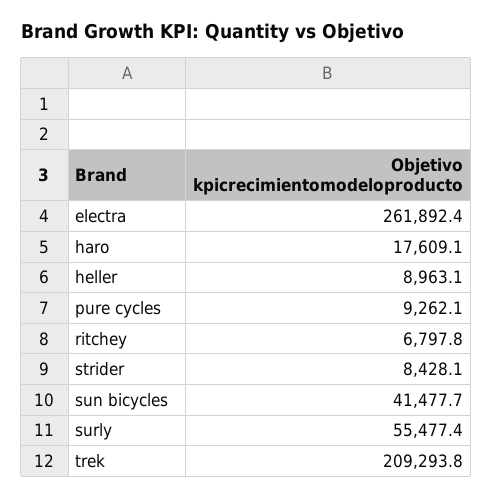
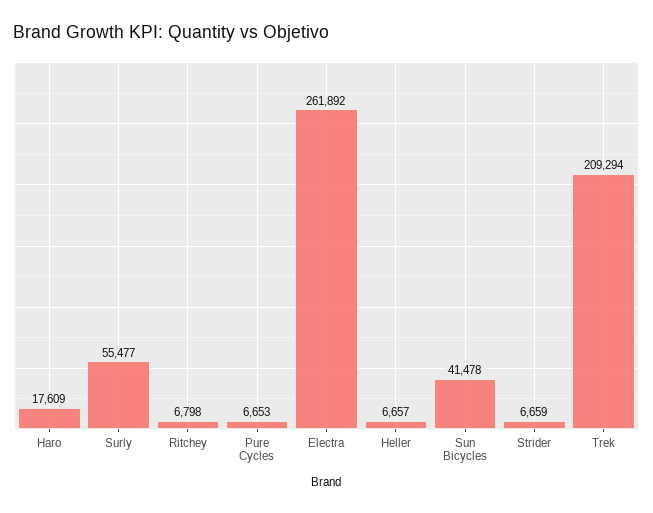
heller: 8963.1 -> 6657
pure cycles: 9262.1 -> 6653
strider: 8428.1 -> 6659

